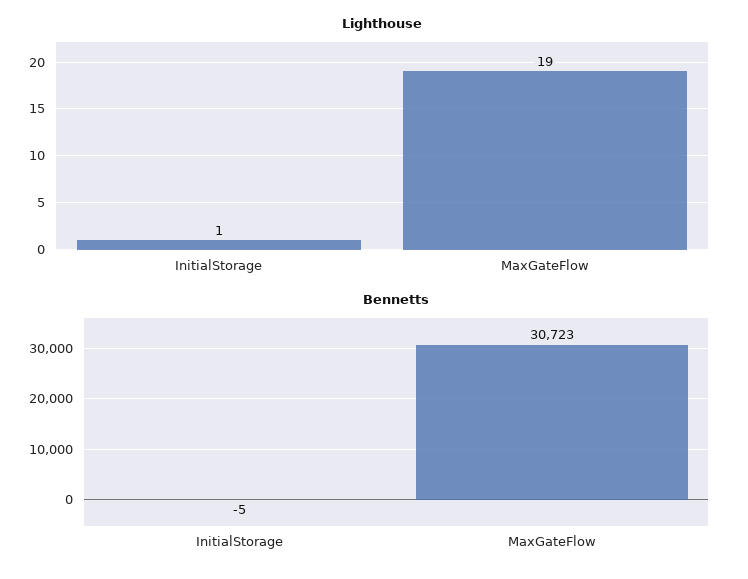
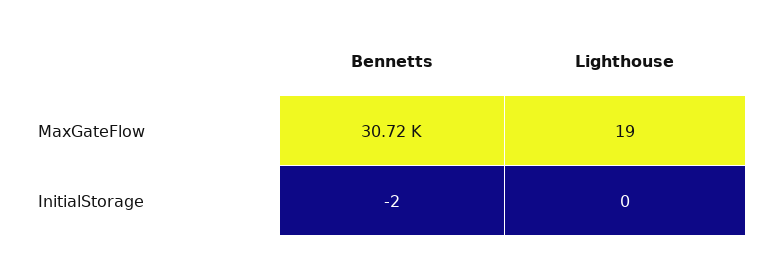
Lighthouse, InitialStorage: 1 -> 0
Bennetts, InitialStorage: -5 -> -2

